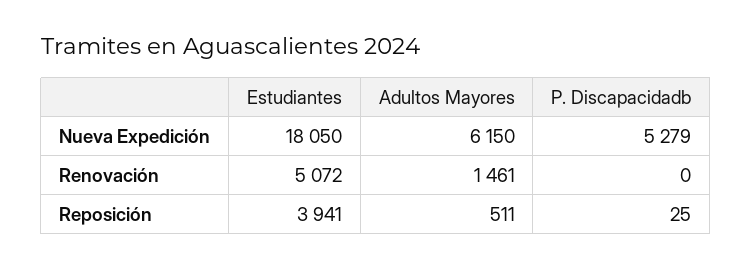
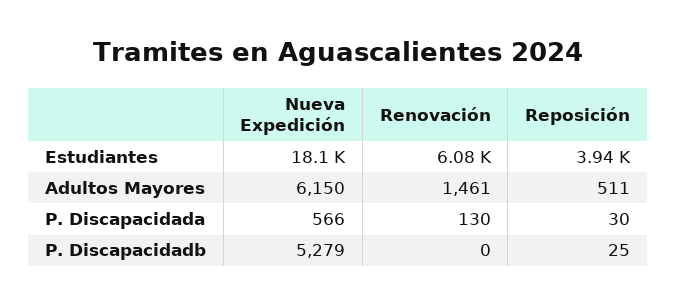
Estudiantes, Renovación: 5072 -> 6080
P. Discapacidada, Nueva Expedición: none -> 566
P. Discapacidada, Renovación: none -> 130
P. Discapacidada, Reposición: none -> 30

